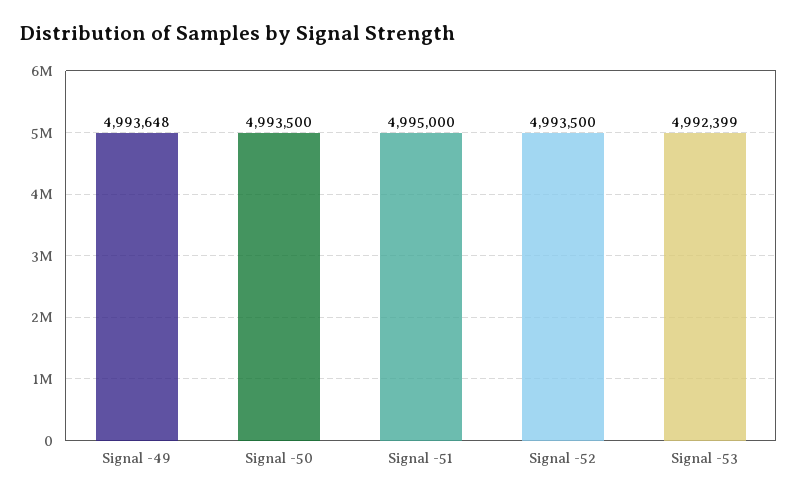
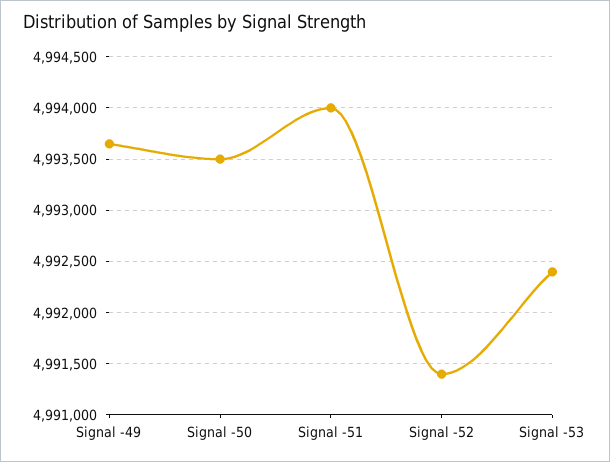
Signal -51: 4995000 -> 4994000
Signal -52: 4993500 -> 4991400

